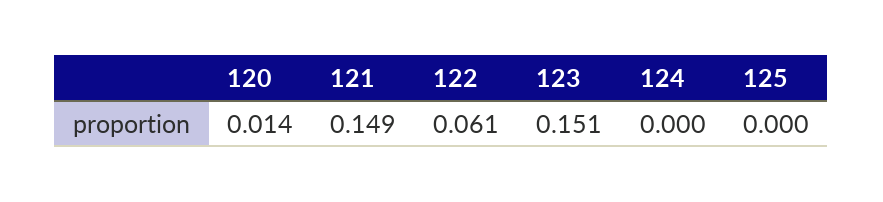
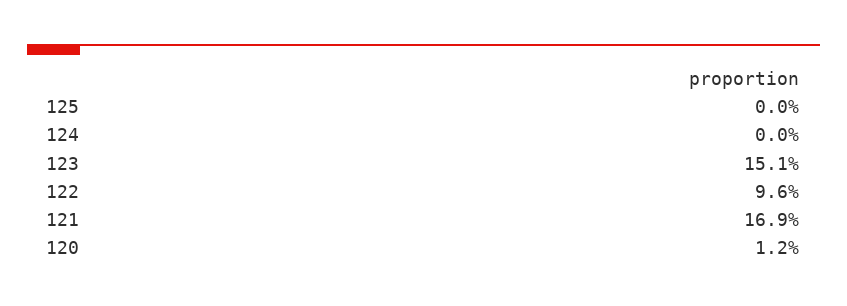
120: 0.014 -> 0.012
121: 0.149 -> 0.169
122: 0.061 -> 0.096

